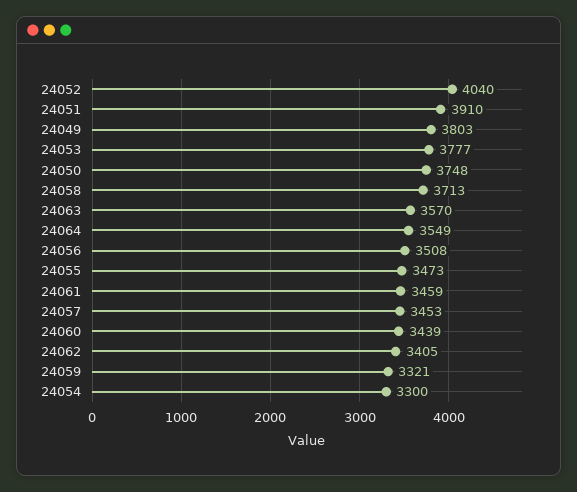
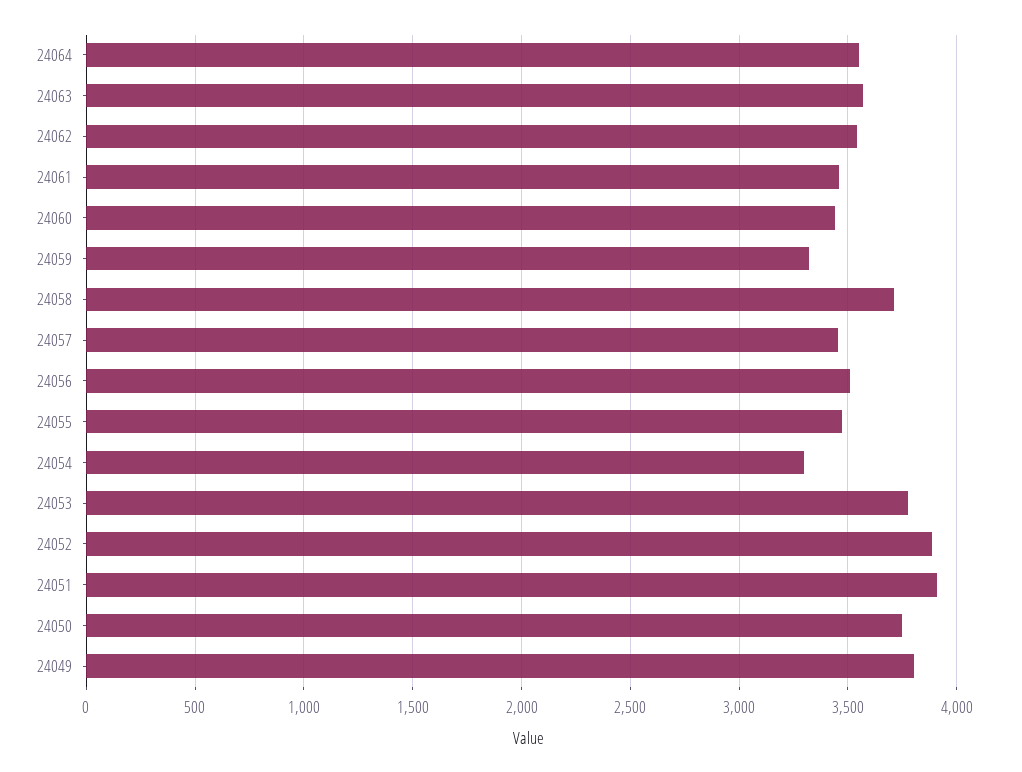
24052: 4040 -> 3900
24062: 3405 -> 3550

